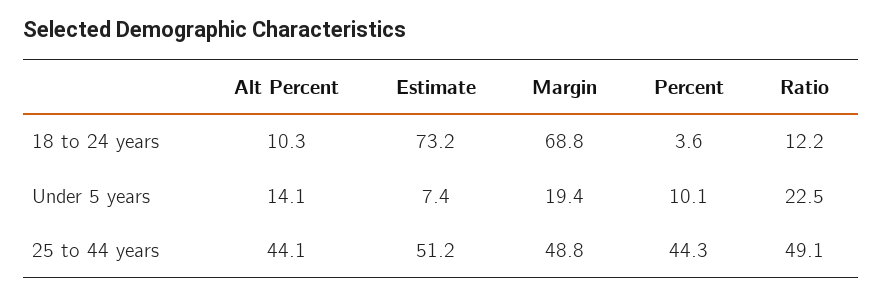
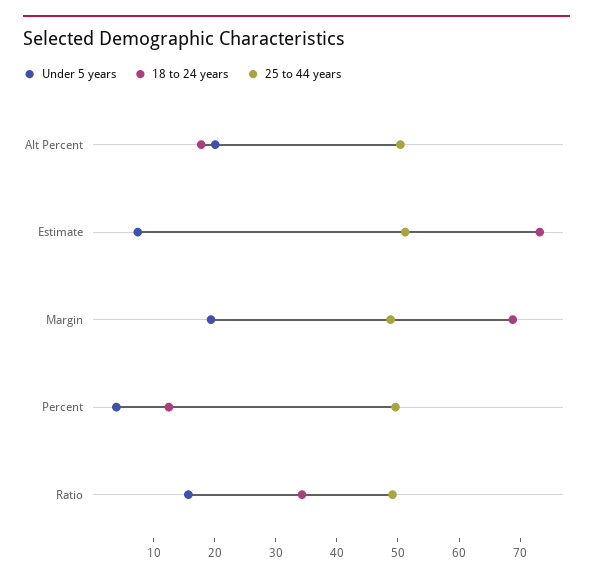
18 to 24 years, Alt Percent: 10.3 -> 18
18 to 24 years, Percent: 3.6 -> 12
18 to 24 years, Ratio: 12.2 -> 34
Under 5 years, Alt Percent: 14.1 -> 20
Under 5 years, Percent: 10.1 -> 4
Under 5 years, Ratio: 22.5 -> 16
25 to 44 years, Alt Percent: 44.1 -> 50
25 to 44 years, Percent: 44.3 -> 50

